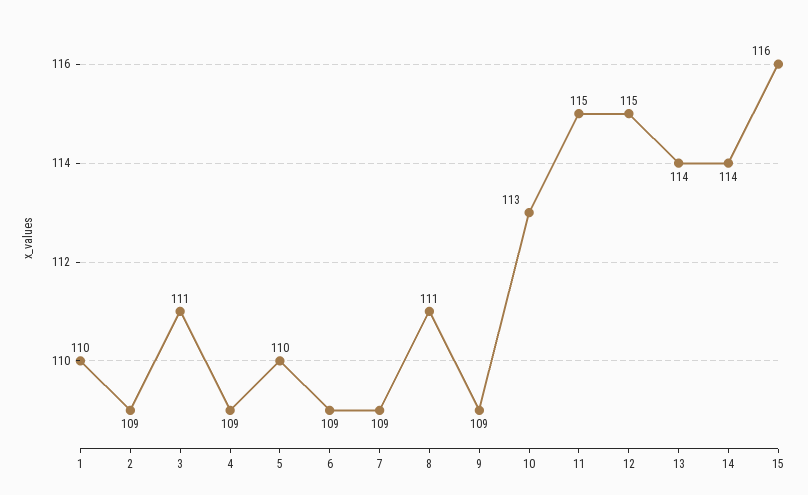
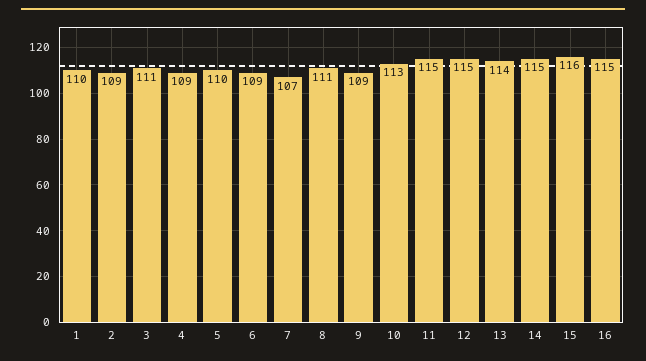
7: 109 -> 107
14: 114 -> 115
16: none -> 115

